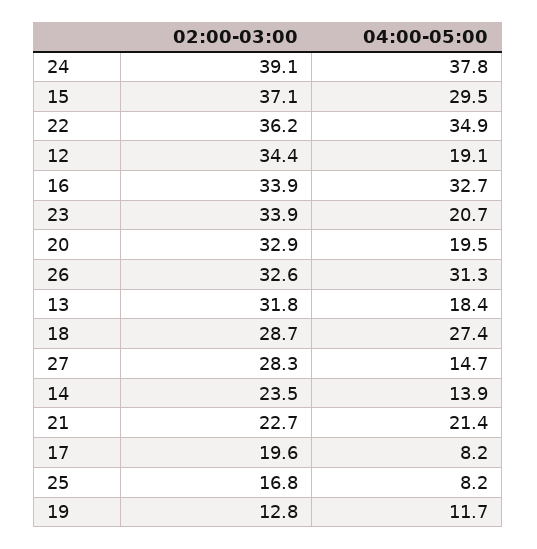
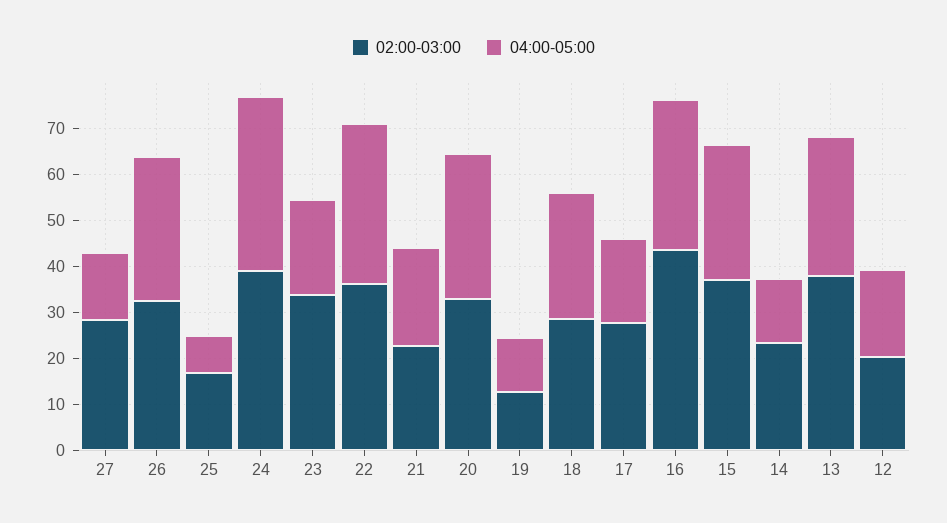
02:00-03:00, 12: 34.4 -> 20
02:00-03:00, 16: 33.9 -> 44
04:00-05:00, 20: 19.5 -> 32
02:00-03:00, 13: 31.8 -> 38
04:00-05:00, 13: 18.4 -> 30
02:00-03:00, 17: 19.6 -> 28
04:00-05:00, 17: 8.2 -> 18

